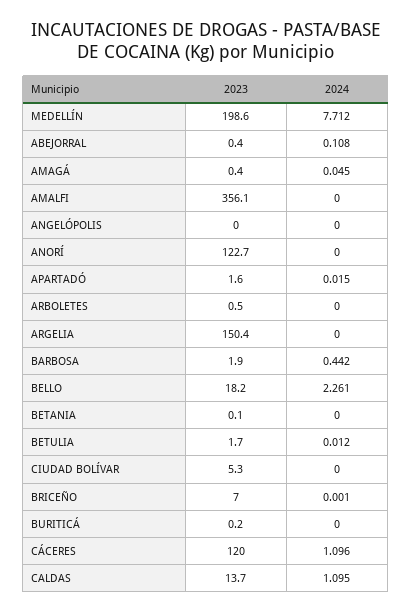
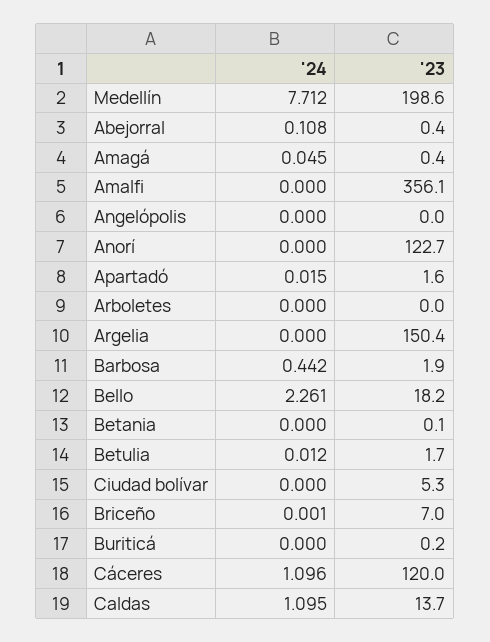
2023, ARBOLETES: 0.5 -> 0

